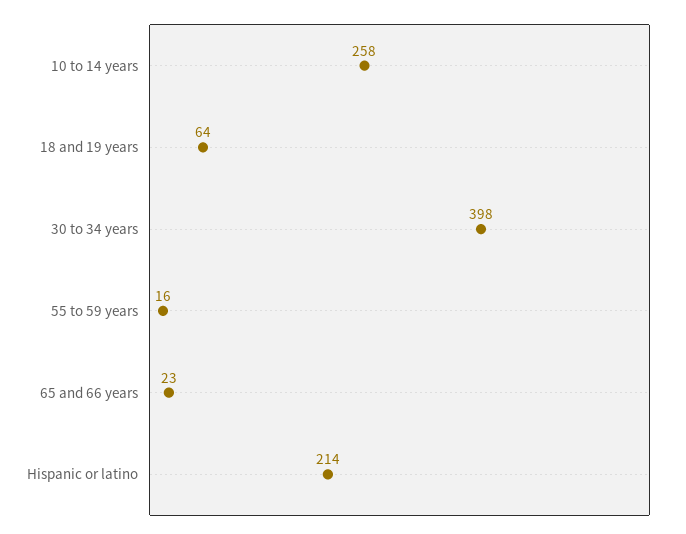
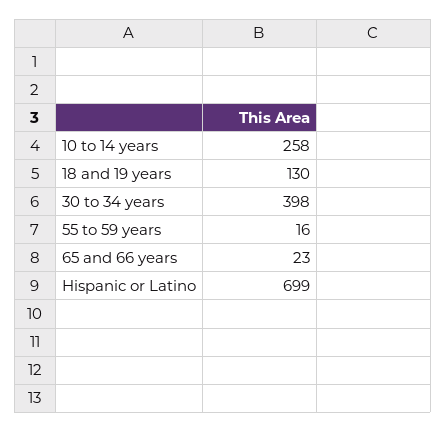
18 and 19 years: 64 -> 130
Hispanic or latino: 214 -> 699

